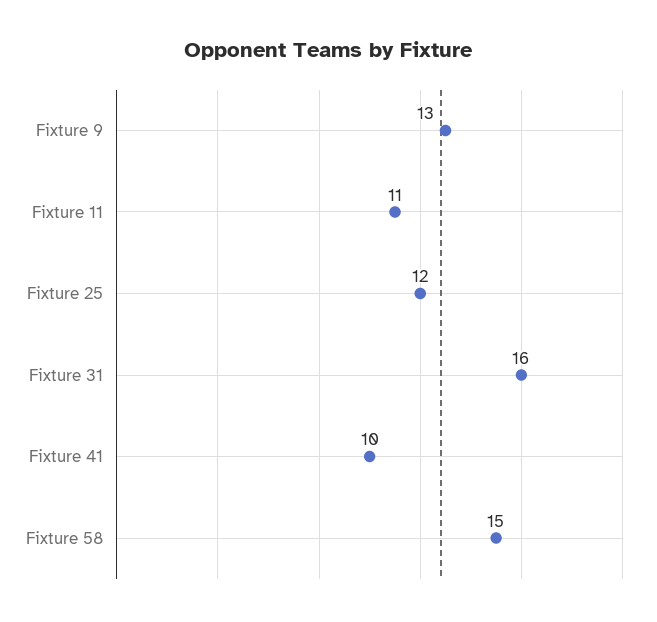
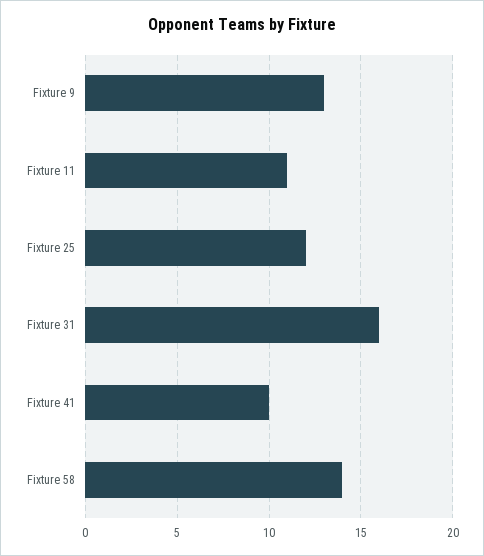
Fixture 58: 15 -> 14

